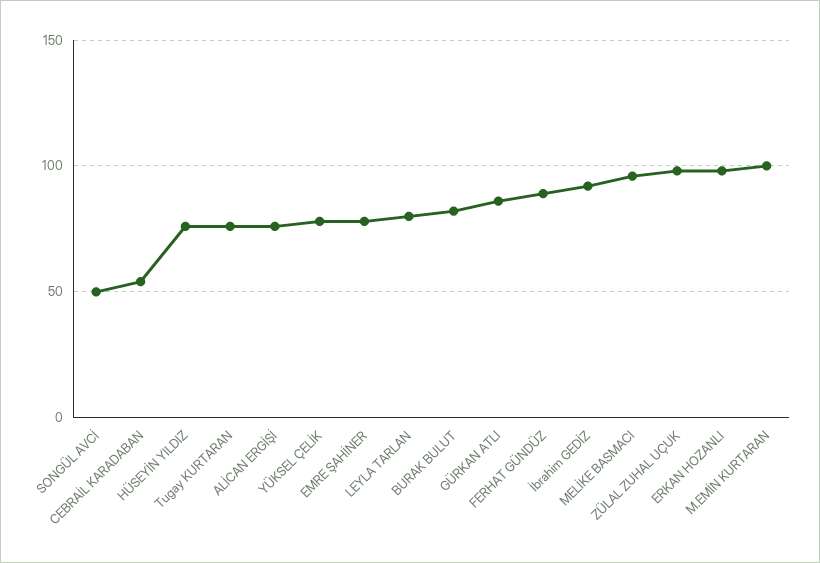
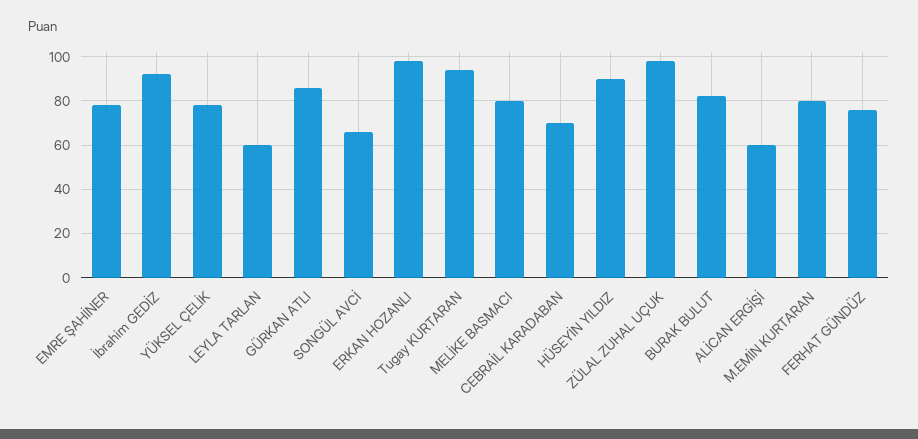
SONGÜL AVCİ: 50 -> 65
CEBRAİL KARADABAN: 55 -> 70
HÜSEYİN YILDIZ: 75 -> 90
Tugay KURTARAN: 75 -> 95
ALİCAN ERGİŞİ: 75 -> 60
LEYLA TARLAN: 80 -> 60
FERHAT GÜNDÜZ: 90 -> 75
MELİKE BASMACI: 95 -> 80
M.EMİN KURTARAN: 100 -> 80

